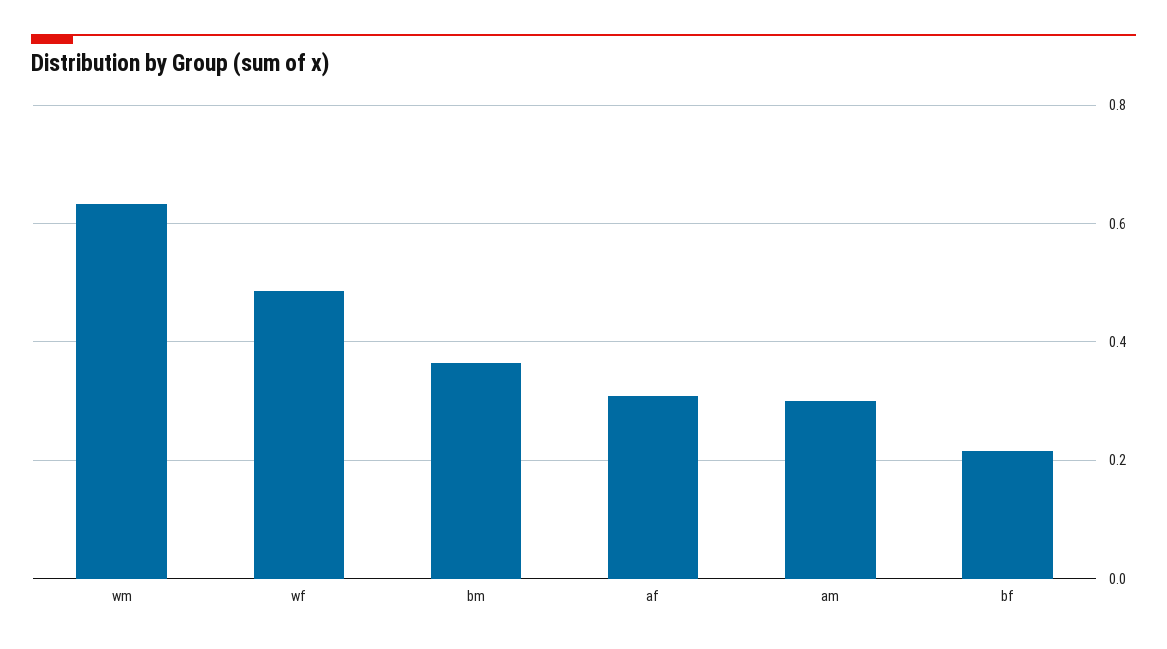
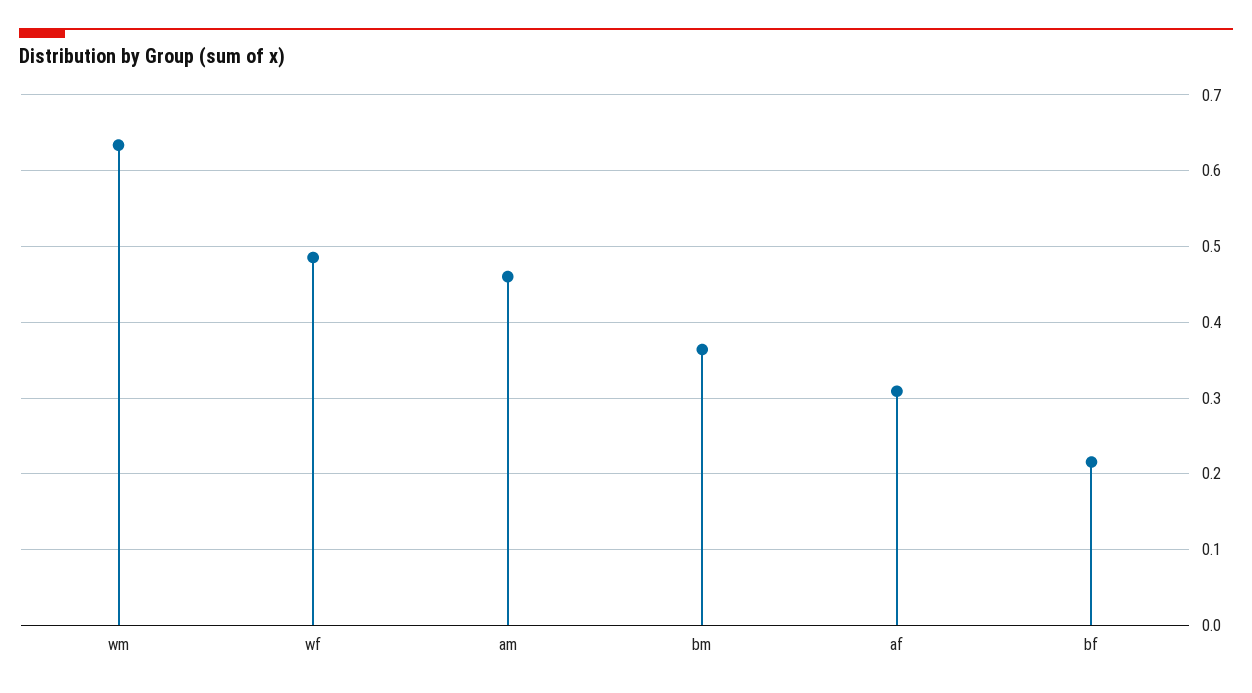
am: 0.3 -> 0.46

